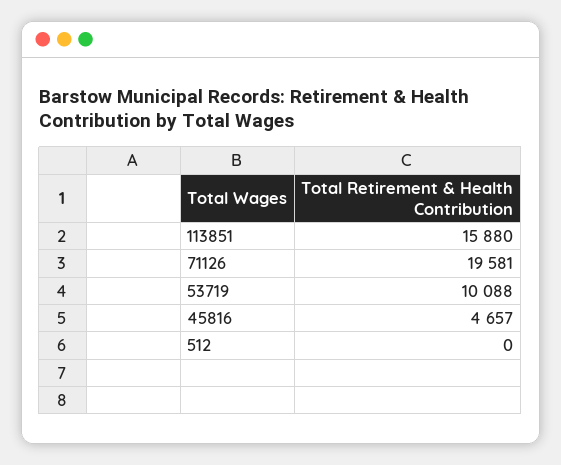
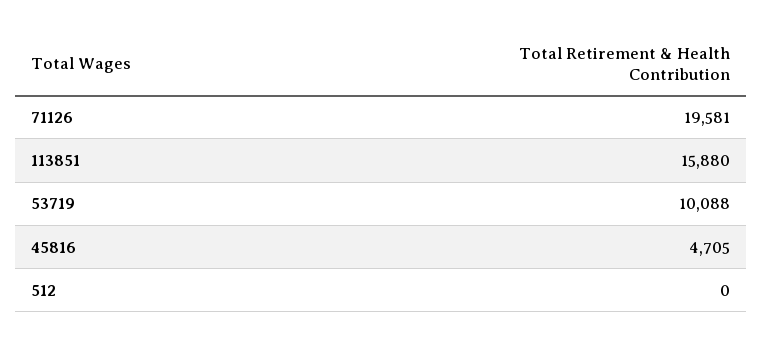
45816: 4657 -> 4705

